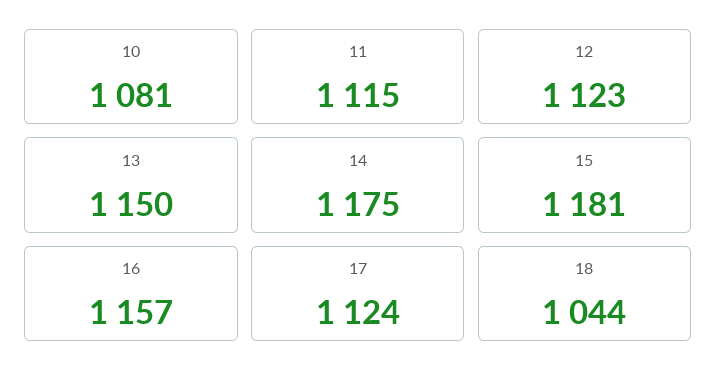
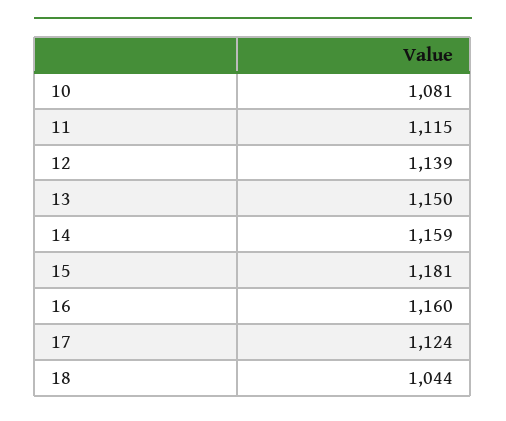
12: 1123 -> 1139
14: 1175 -> 1159
16: 1157 -> 1160

